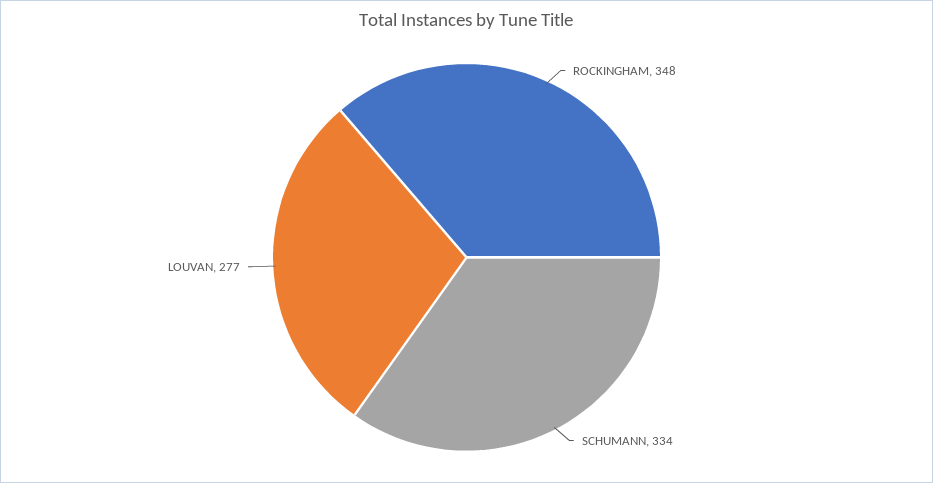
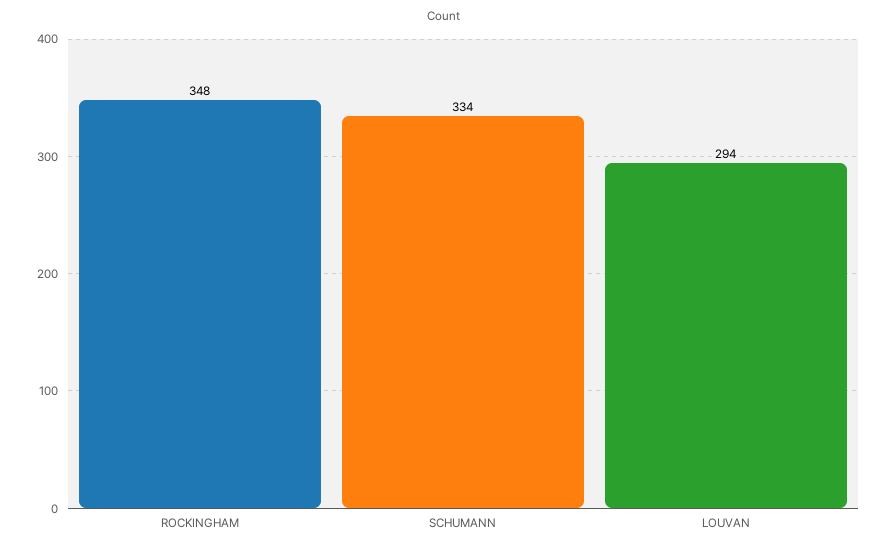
LOUVAN: 277 -> 294

